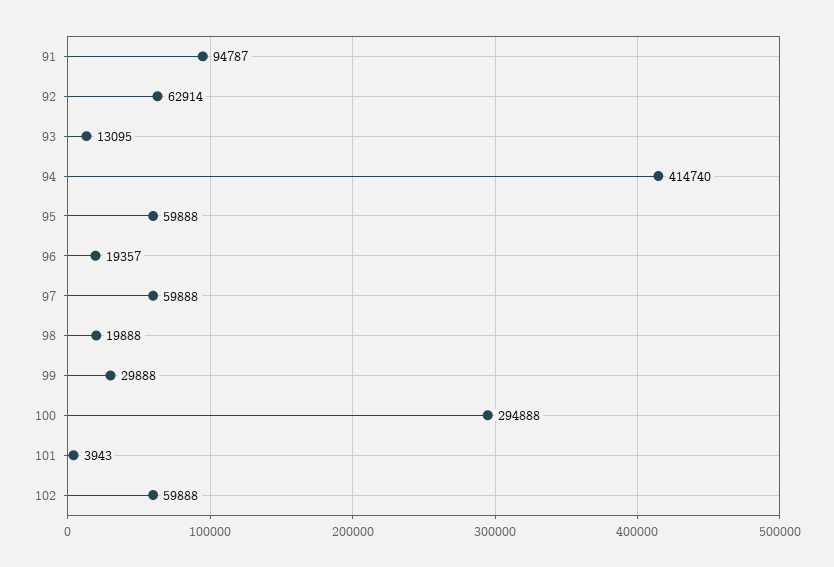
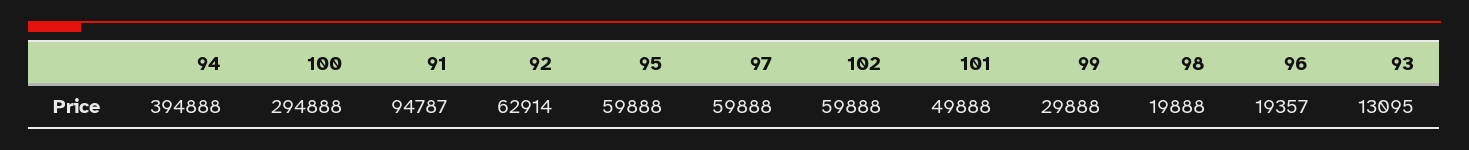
94: 414740 -> 394888
101: 3943 -> 49888

